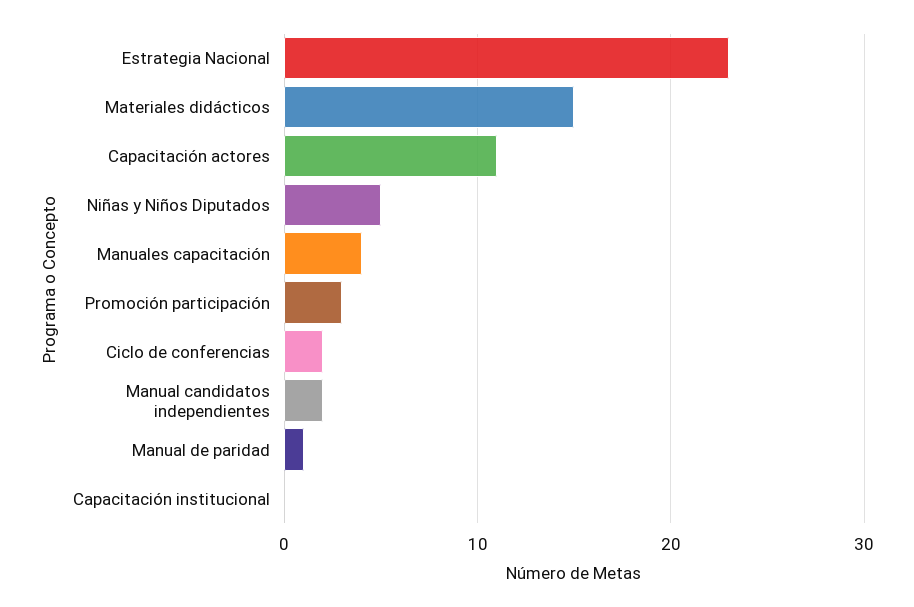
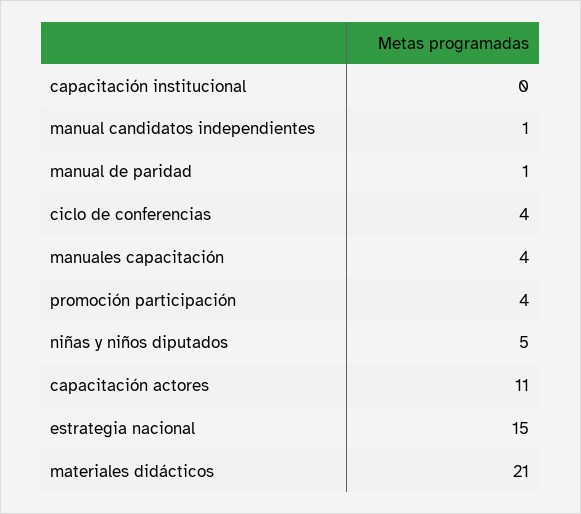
Estrategia Nacional: 23 -> 15
Materiales didácticos: 15 -> 21
Promoción participación: 3 -> 4
Ciclo de conferencias: 2 -> 4
Manual candidatos independientes: 2 -> 1

